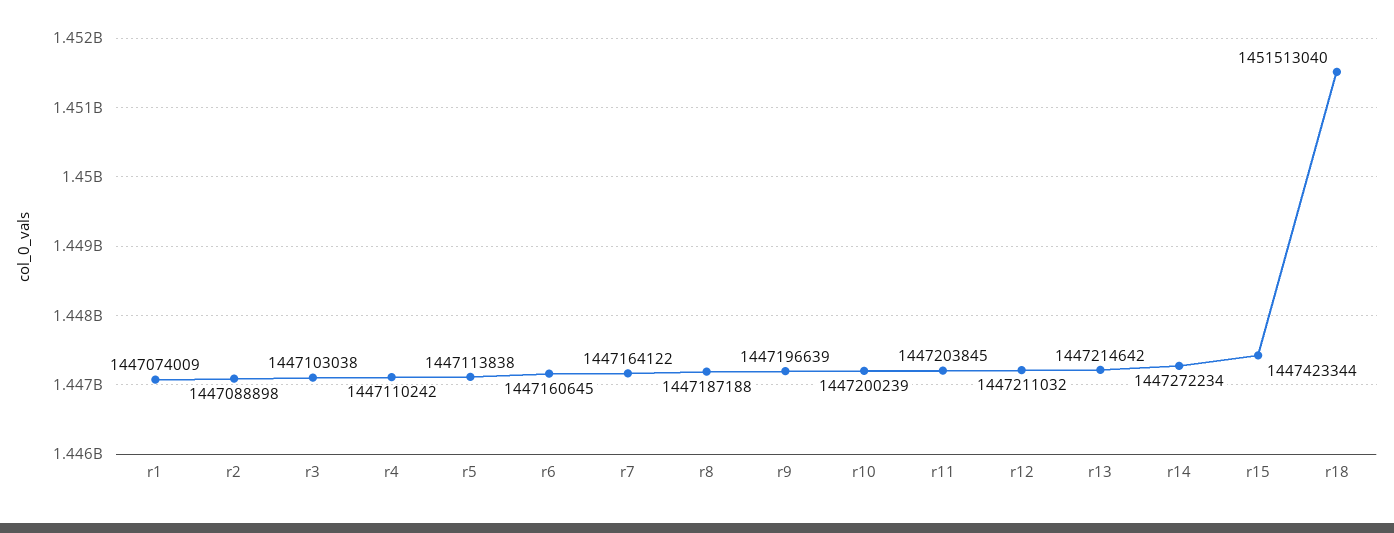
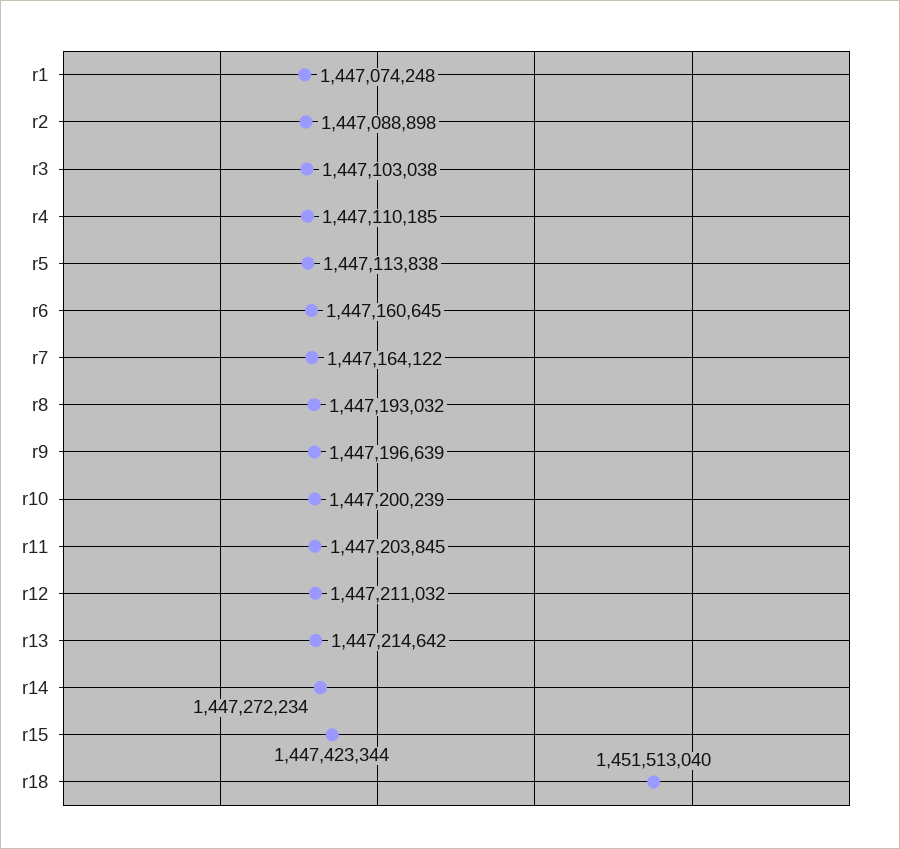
r1: 1447074009 -> 1447074248
r4: 1447110242 -> 1447110185
r8: 1447187188 -> 1447193032

